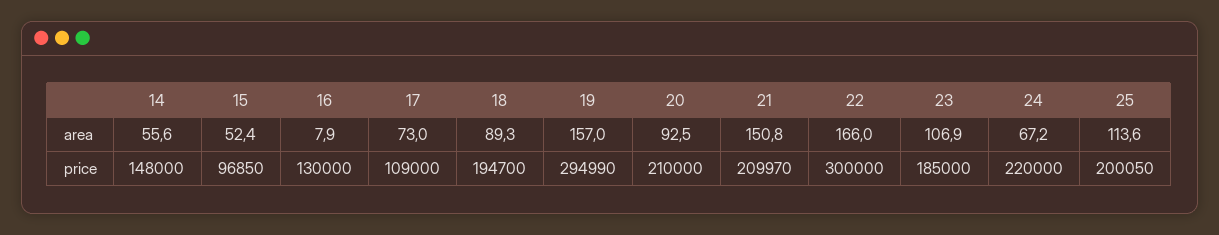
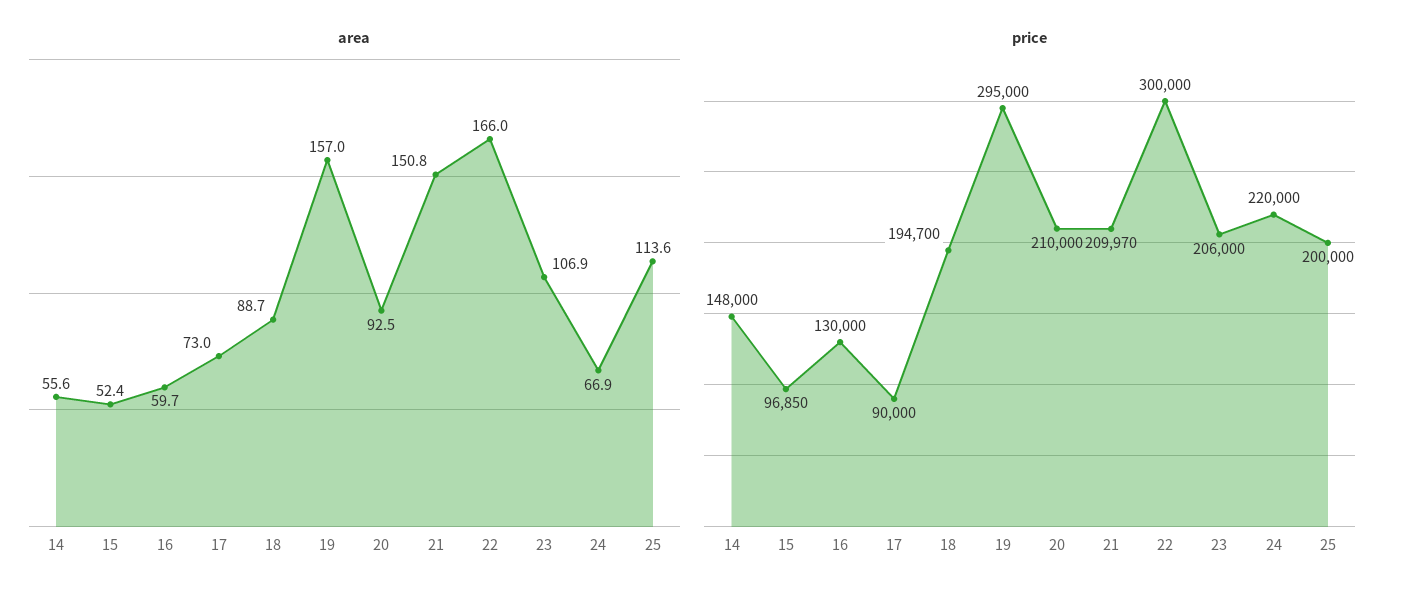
area, 16: 7.9 -> 59.7
area, 18: 89.3 -> 88.7
area, 24: 67.2 -> 66.9
price, 17: 109000 -> 90000
price, 19: 294990 -> 295000
price, 23: 185000 -> 206000
price, 25: 200050 -> 200000

